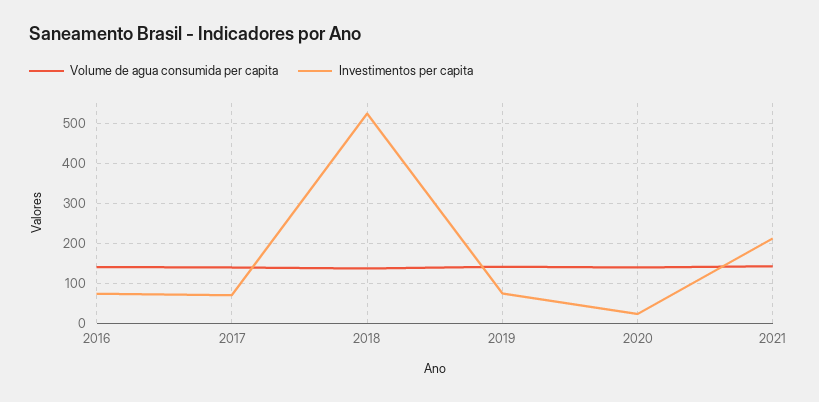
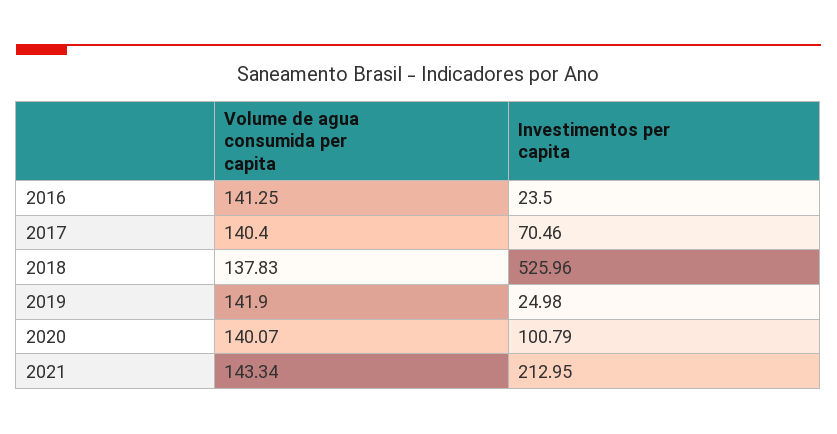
Investimentos per capita, 2016: 80 -> 23.5
Investimentos per capita, 2019: 80 -> 24.98
Investimentos per capita, 2020: 20 -> 100.79

